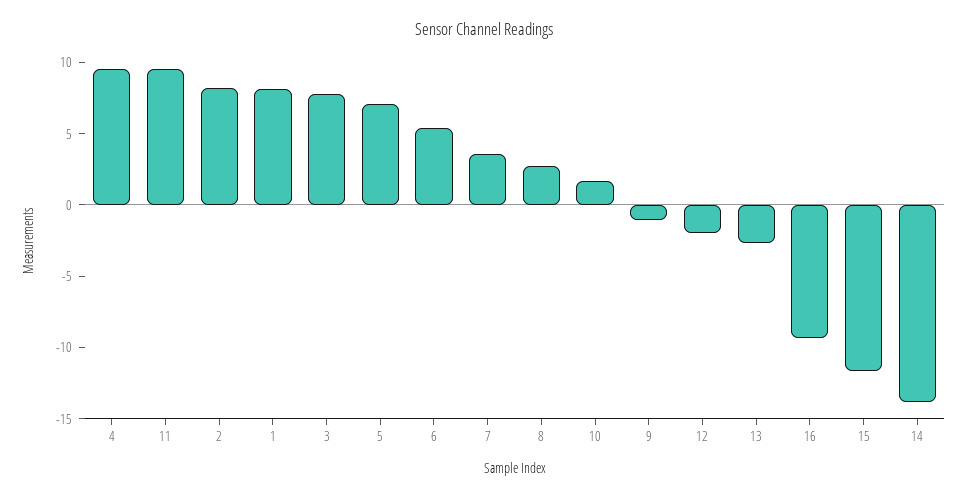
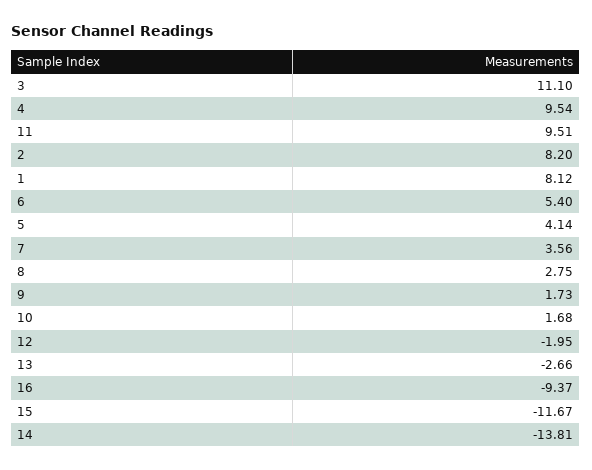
3: 8 -> 11.1
5: 7 -> 4.14
9: -1 -> 1.73

